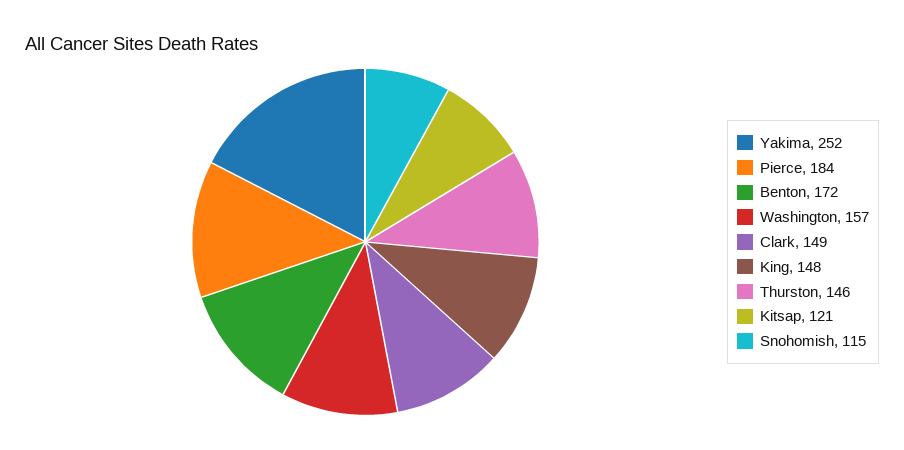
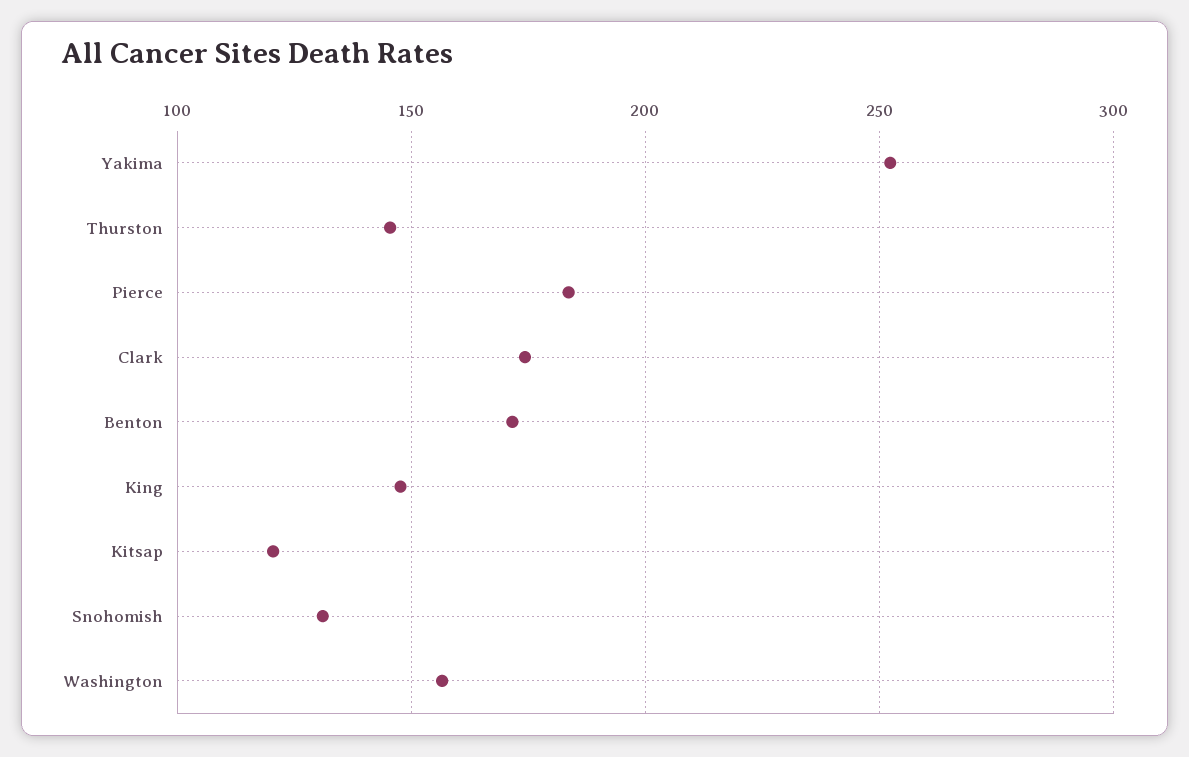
Clark: 149 -> 175
Snohomish: 115 -> 130

